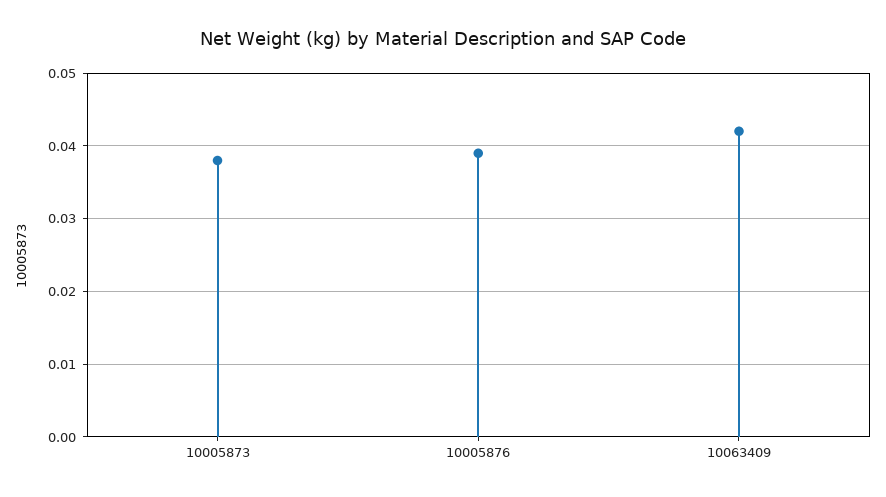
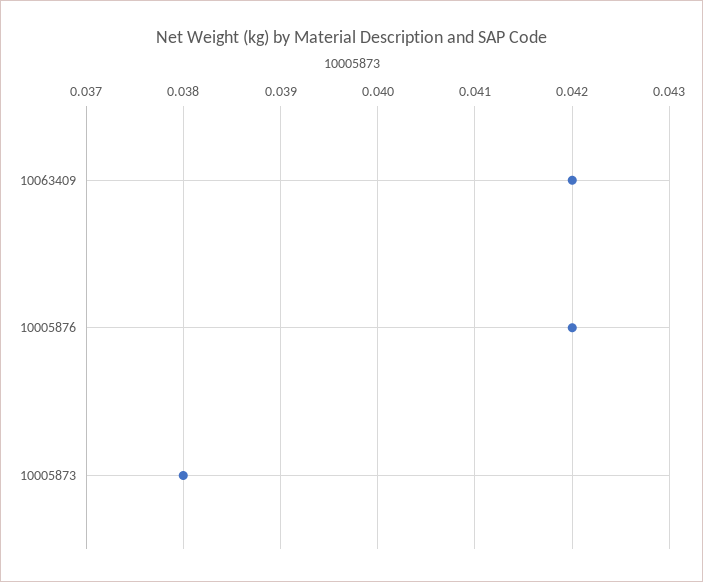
10005876: 0.039 -> 0.042

